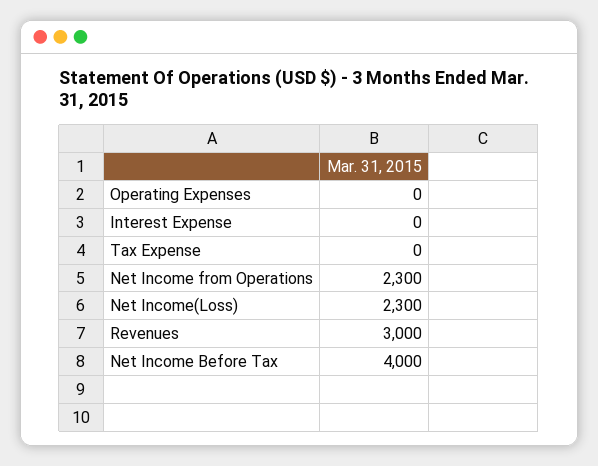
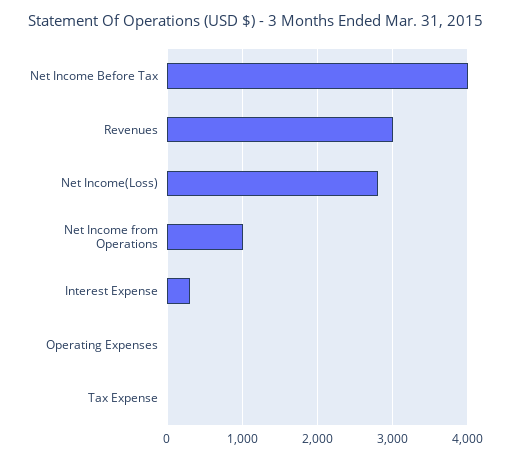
Interest Expense: 0 -> 300
Net Income from Operations: 2300 -> 1000
Net Income(Loss): 2300 -> 2800

